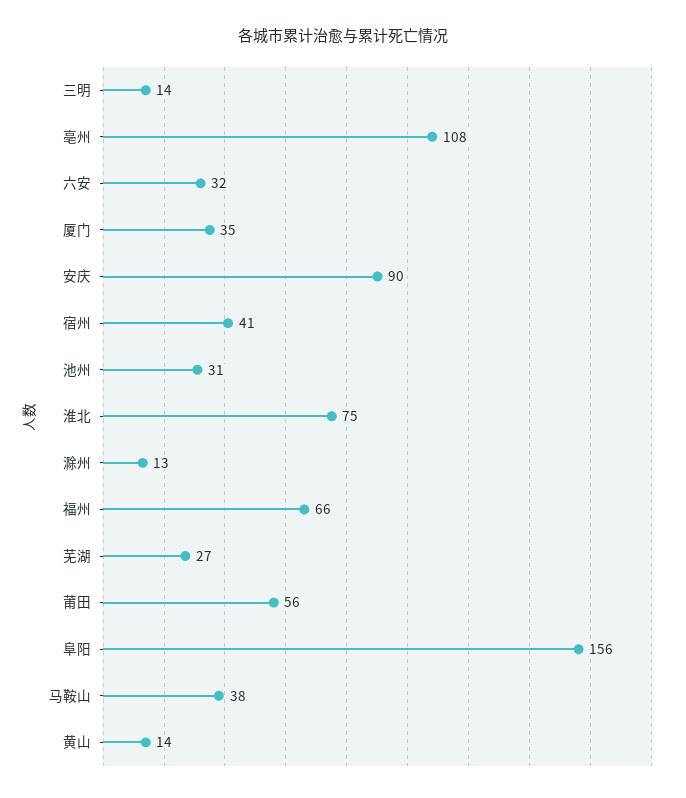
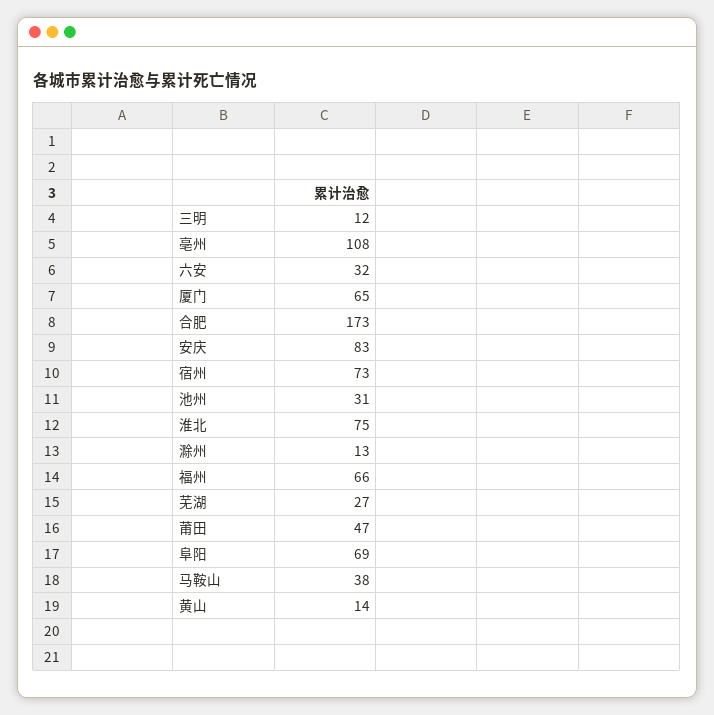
三明: 14 -> 12
厦门: 35 -> 65
安庆: 90 -> 83
宿州: 41 -> 73
莆田: 56 -> 47
阜阳: 156 -> 69
合肥: none -> 173

